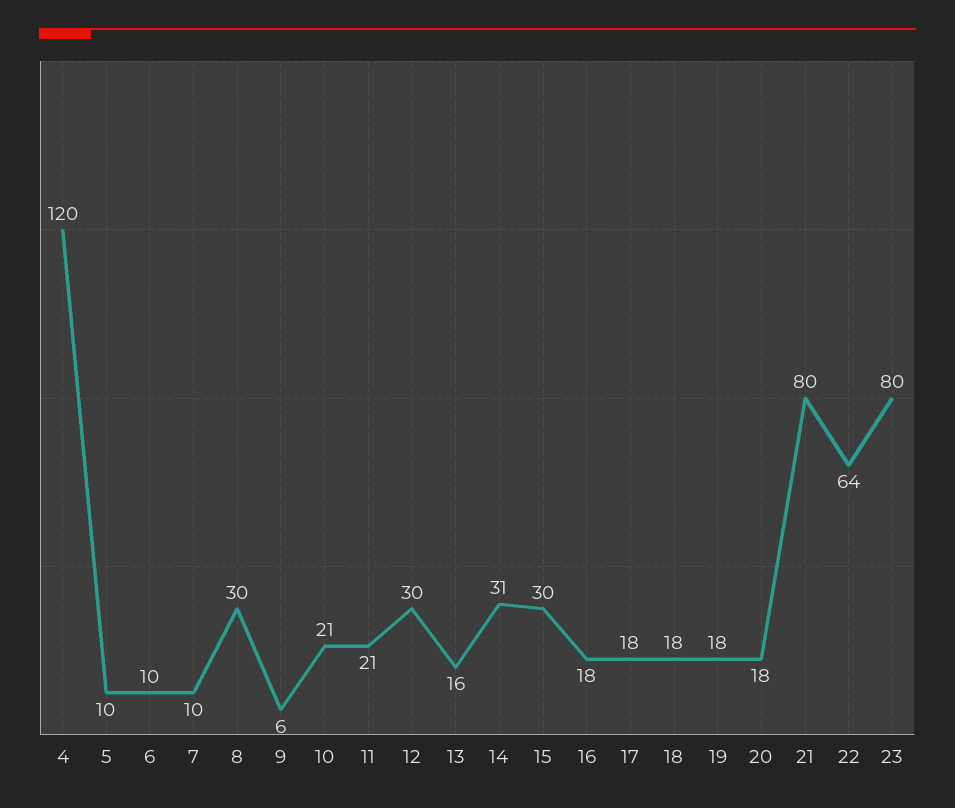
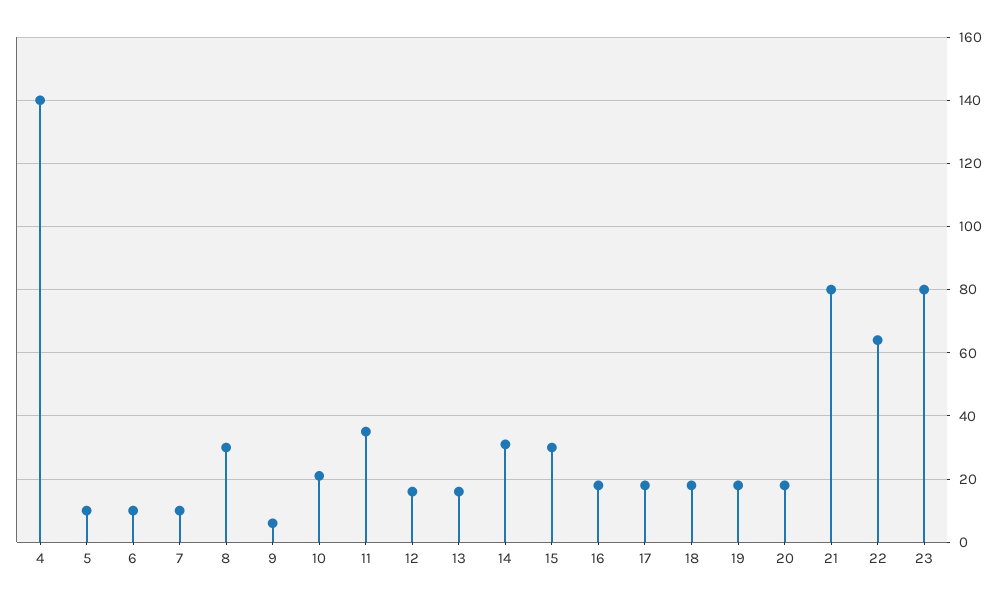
4: 120 -> 140
11: 21 -> 35
12: 30 -> 15

